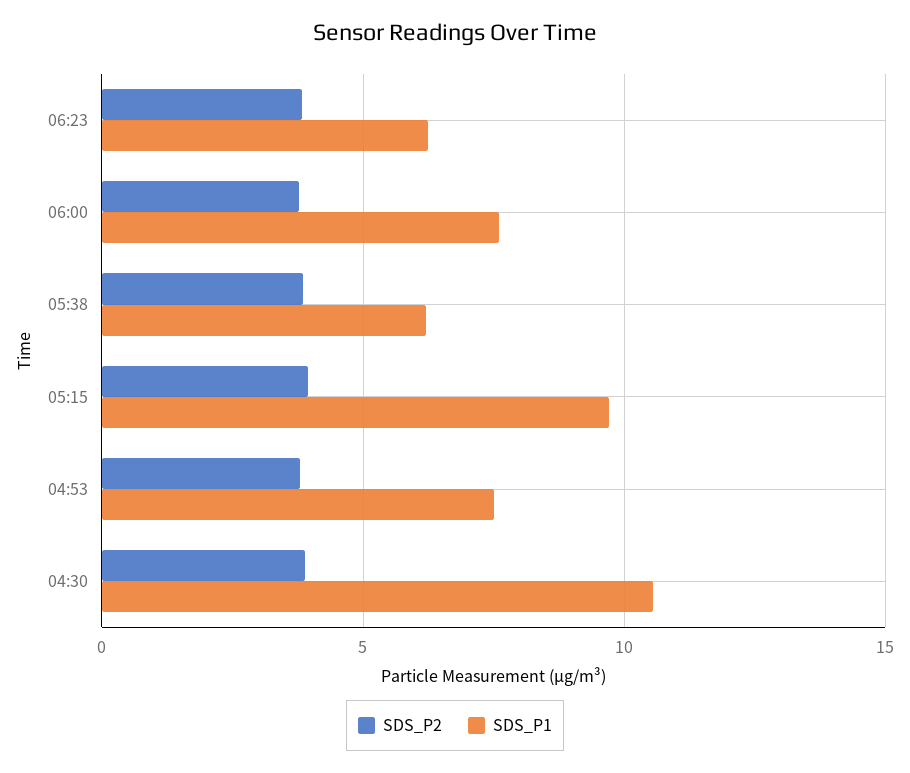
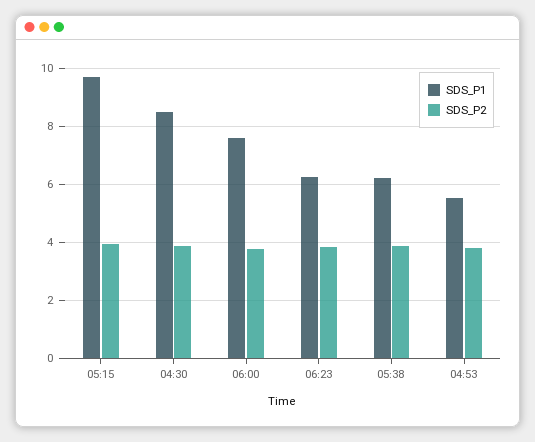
SDS_P1, 04:53: 7.5 -> 5.5
SDS_P1, 04:30: 10.5 -> 8.5

